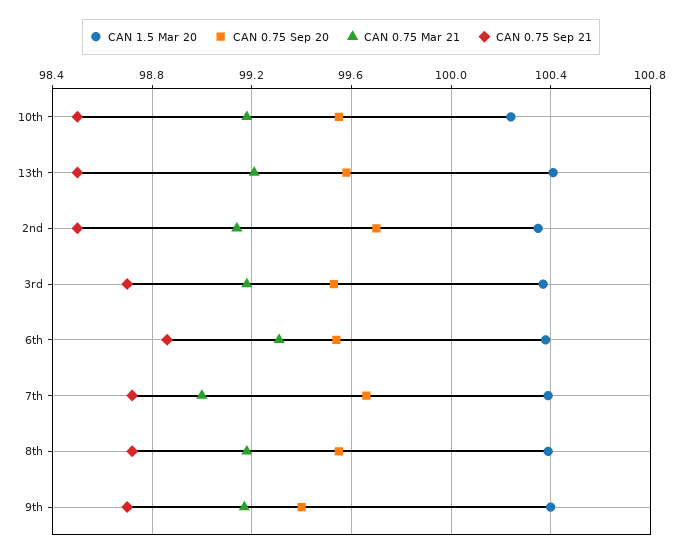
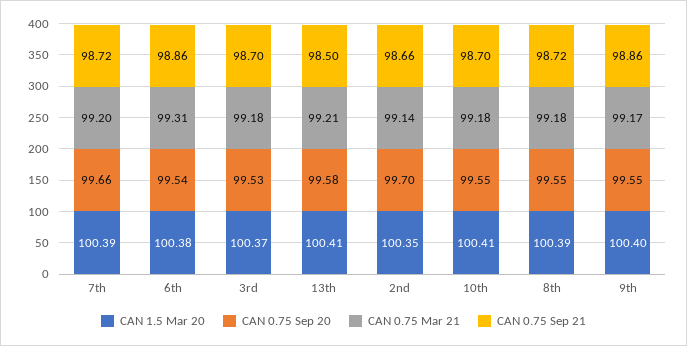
CAN 1.5 Mar 20, 10th: 100.25 -> 100.41
CAN 0.75 Sep 21, 10th: 98.5 -> 98.7
CAN 0.75 Sep 21, 2nd: 98.5 -> 98.66
CAN 0.75 Mar 21, 7th: 99 -> 99.2
CAN 0.75 Sep 20, 9th: 99.4 -> 99.55
CAN 0.75 Sep 21, 9th: 98.7 -> 98.86

